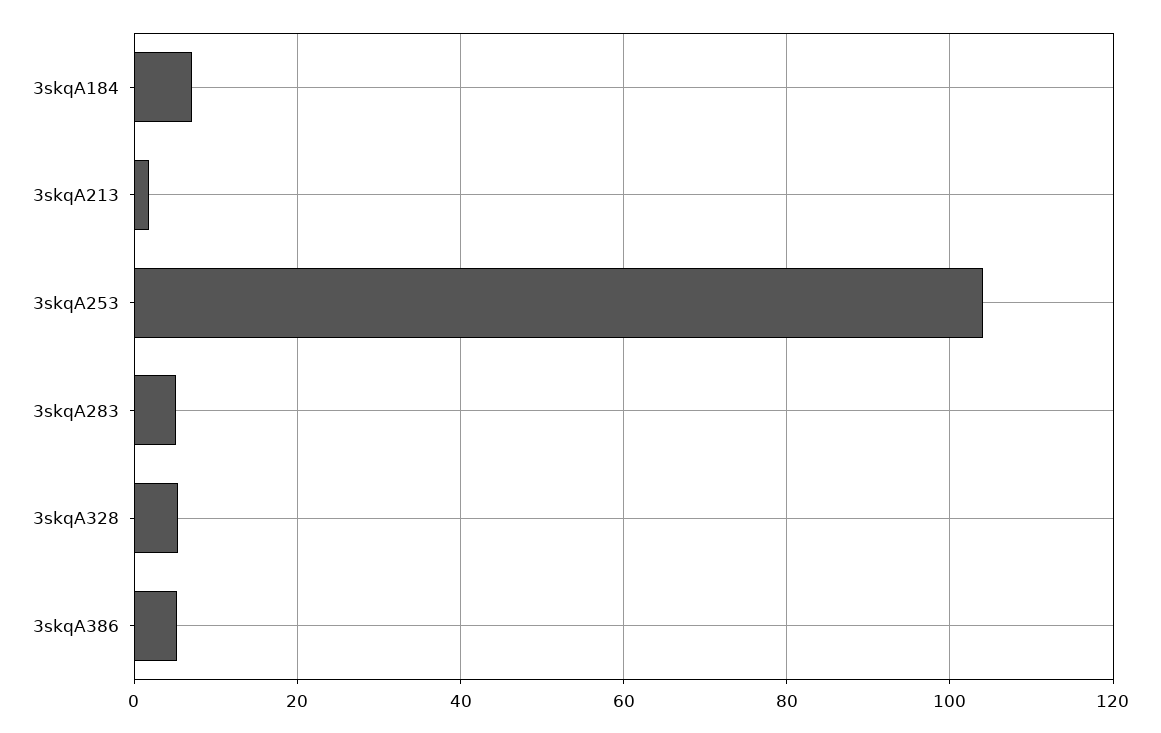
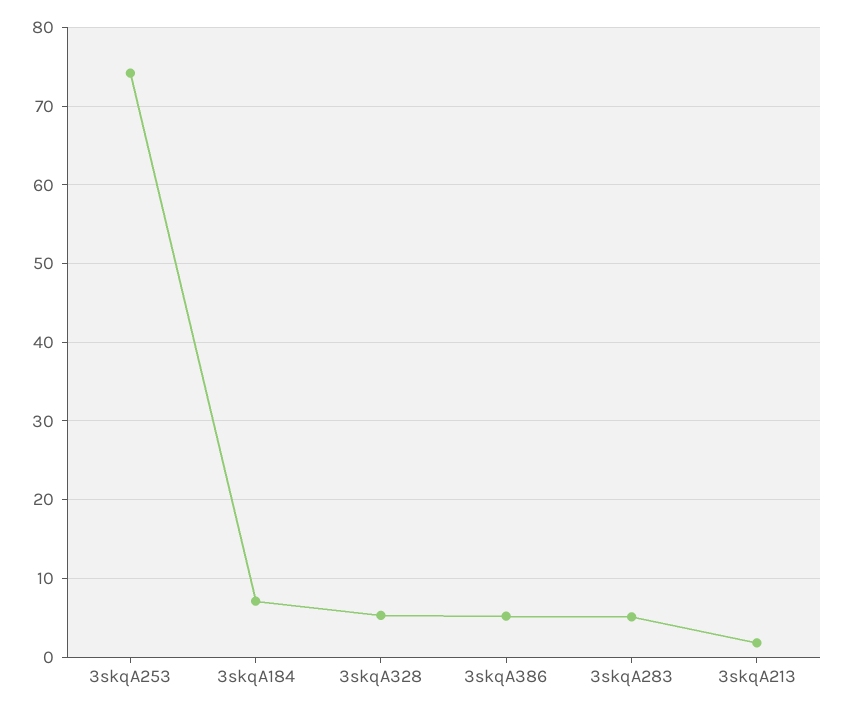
3skqA253: 104 -> 74

